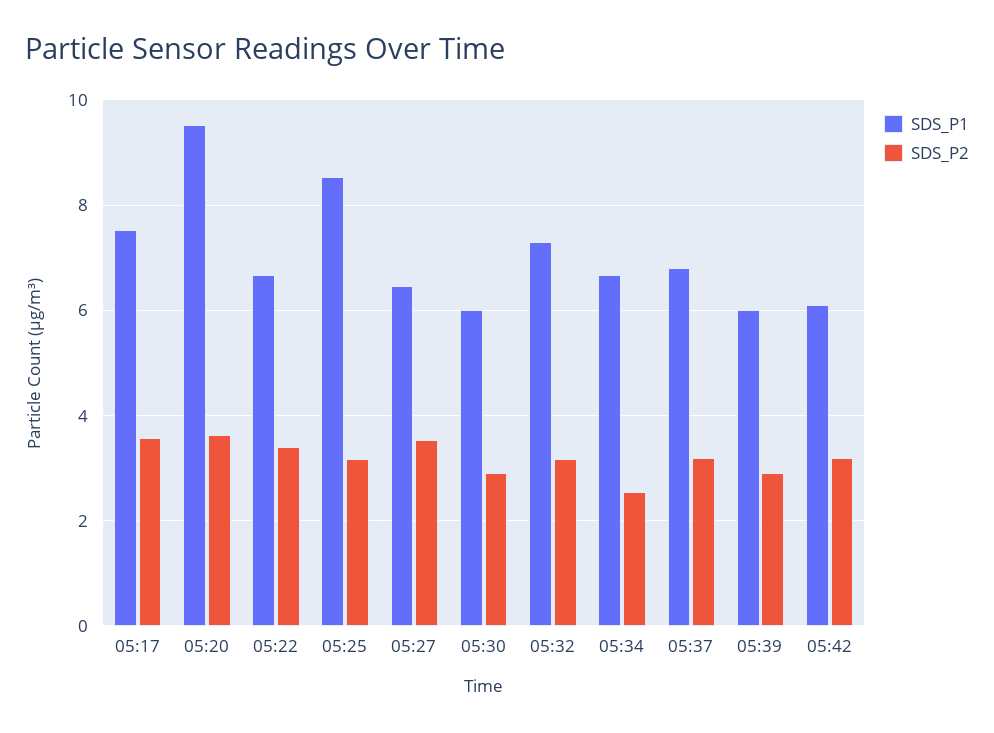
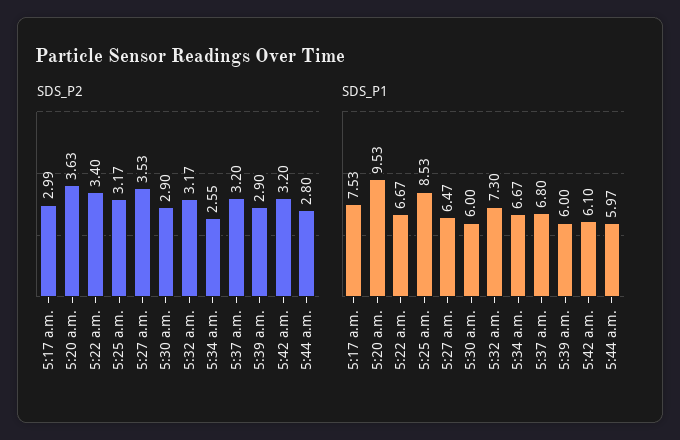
SDS_P2, 05:17: 3.6 -> 2.99
SDS_P2, 5:44 a.m.: none -> 2.8
SDS_P1, 5:44 a.m.: none -> 5.97

